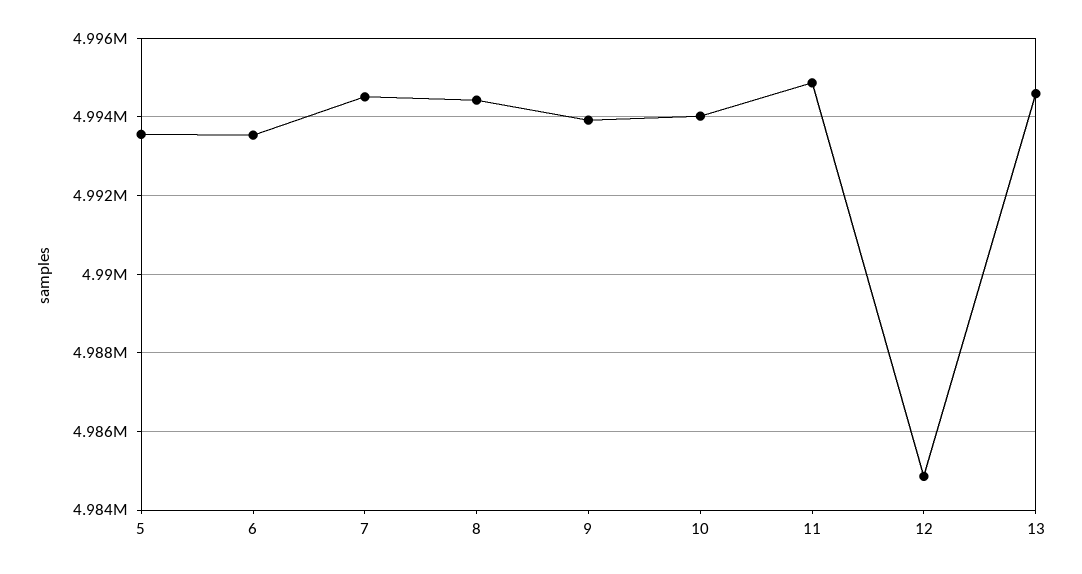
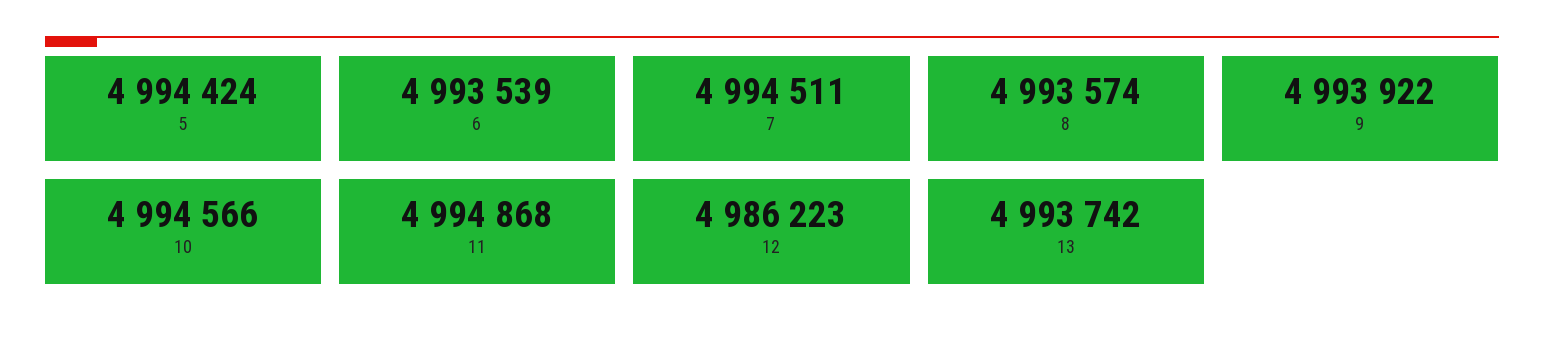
5: 4993600 -> 4994424
8: 4994400 -> 4993574
10: 4994000 -> 4994566
12: 4984800 -> 4986223
13: 4994600 -> 4993742

